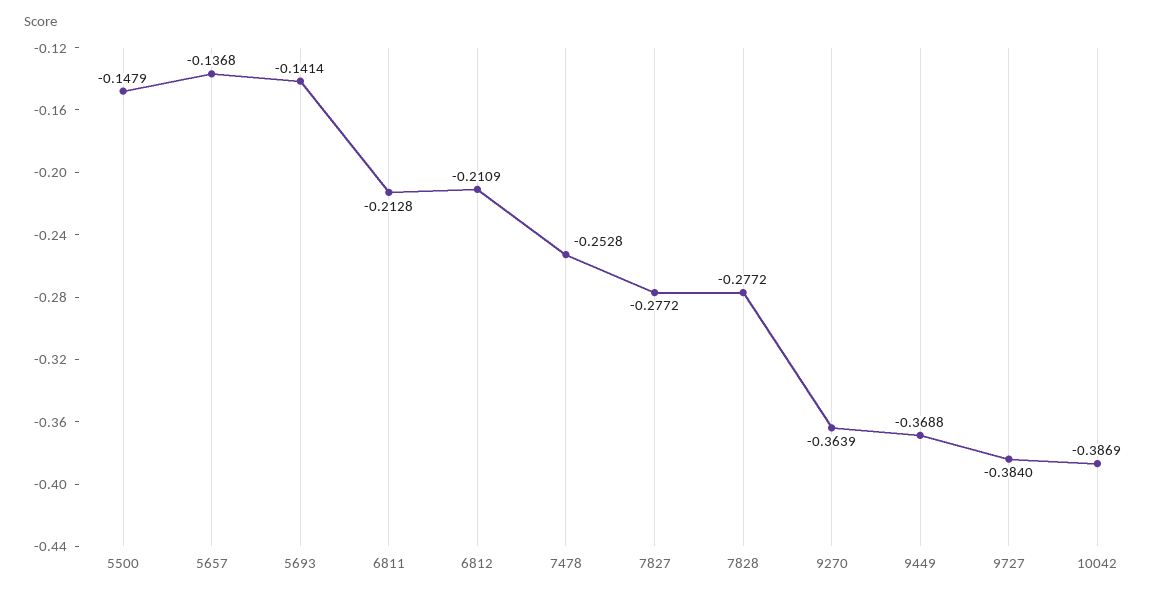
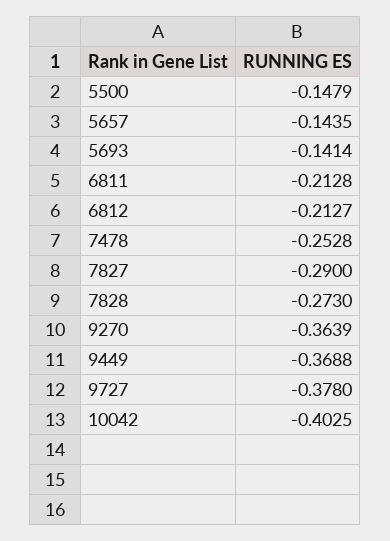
5657: -0.1368 -> -0.1435
6812: -0.2109 -> -0.2127
7827: -0.2772 -> -0.29
7828: -0.2772 -> -0.273
9727: -0.384 -> -0.378
10042: -0.3869 -> -0.4025

